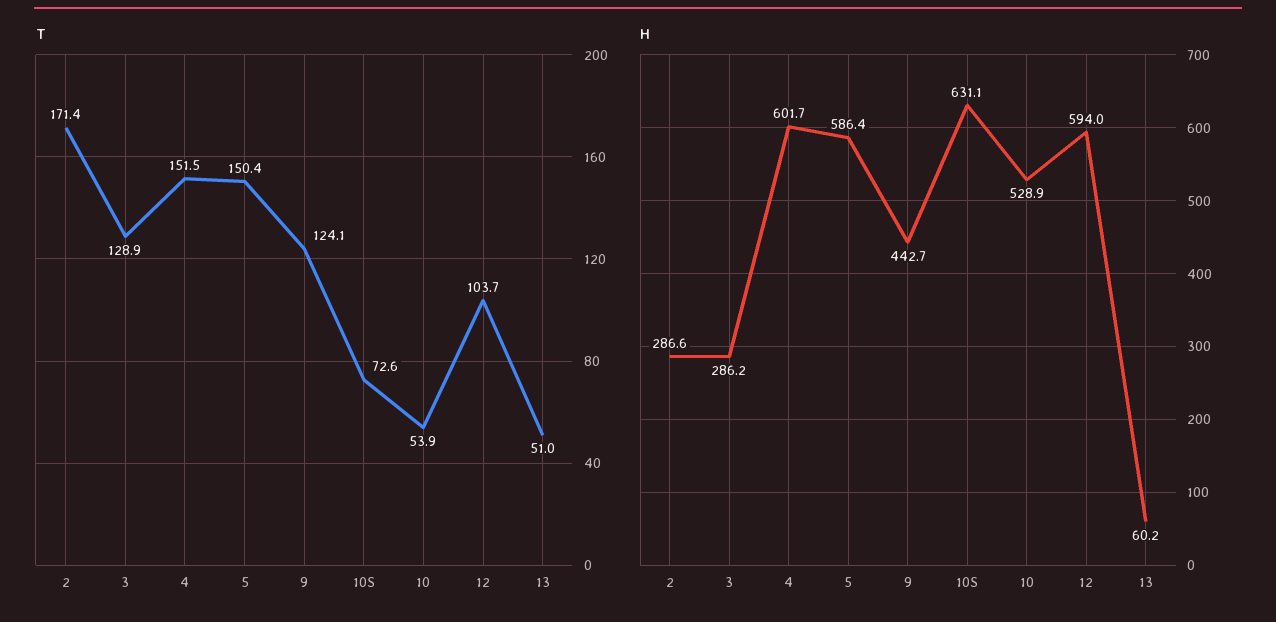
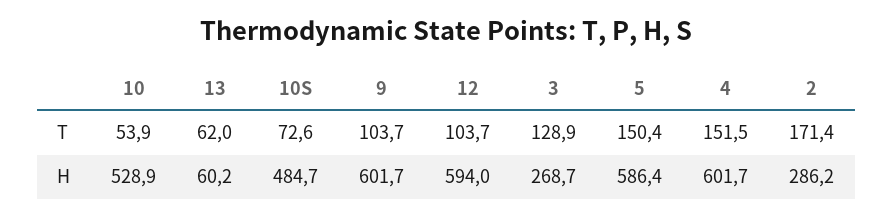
T, 9: 124.1 -> 103.7
T, 13: 51 -> 62
H, 2: 286.6 -> 286.2
H, 3: 286.2 -> 268.7
H, 9: 442.7 -> 601.7
H, 10S: 631.1 -> 484.7

